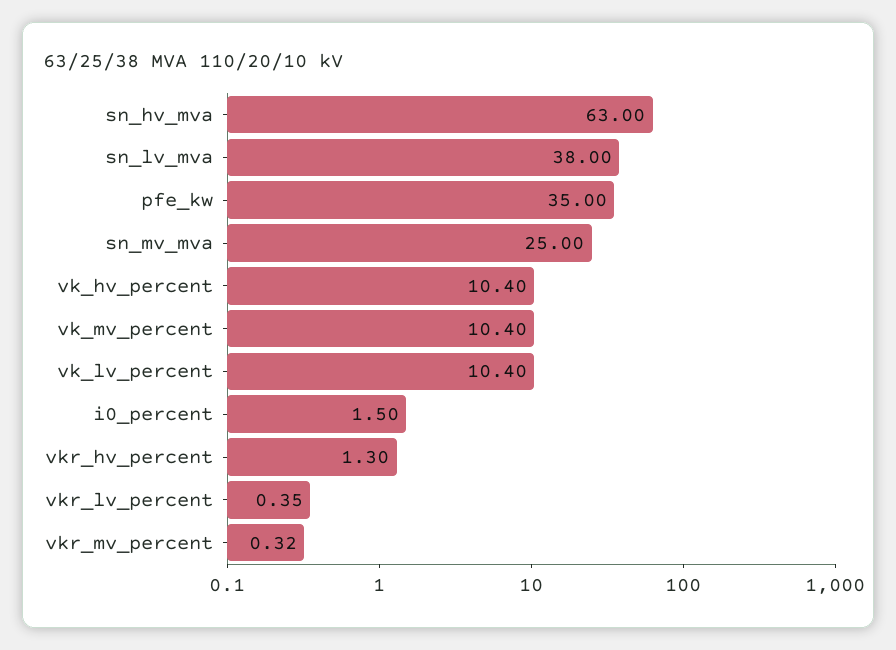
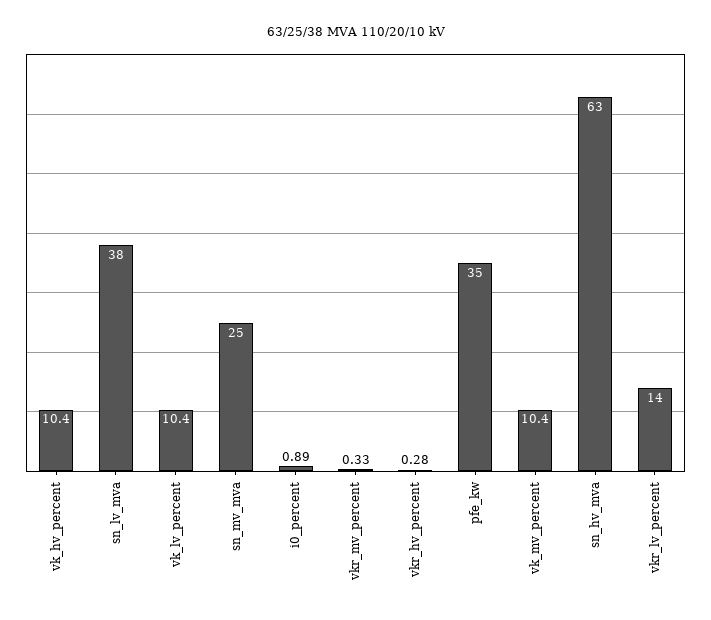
i0_percent: 1.5 -> 0.89
vkr_hv_percent: 1.3 -> 0.28
vkr_lv_percent: 0.35 -> 14
vkr_mv_percent: 0.32 -> 0.33

